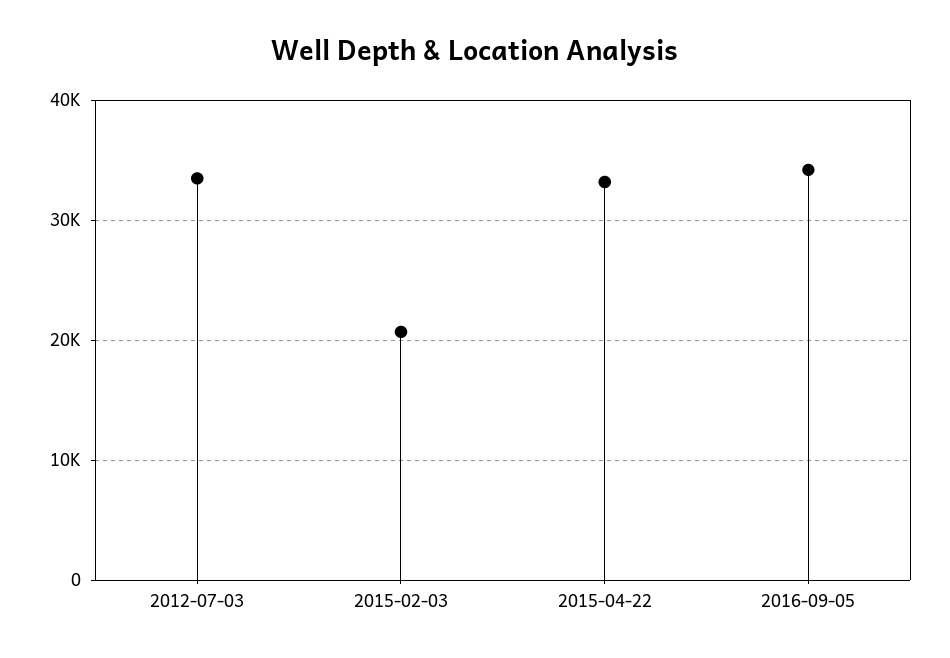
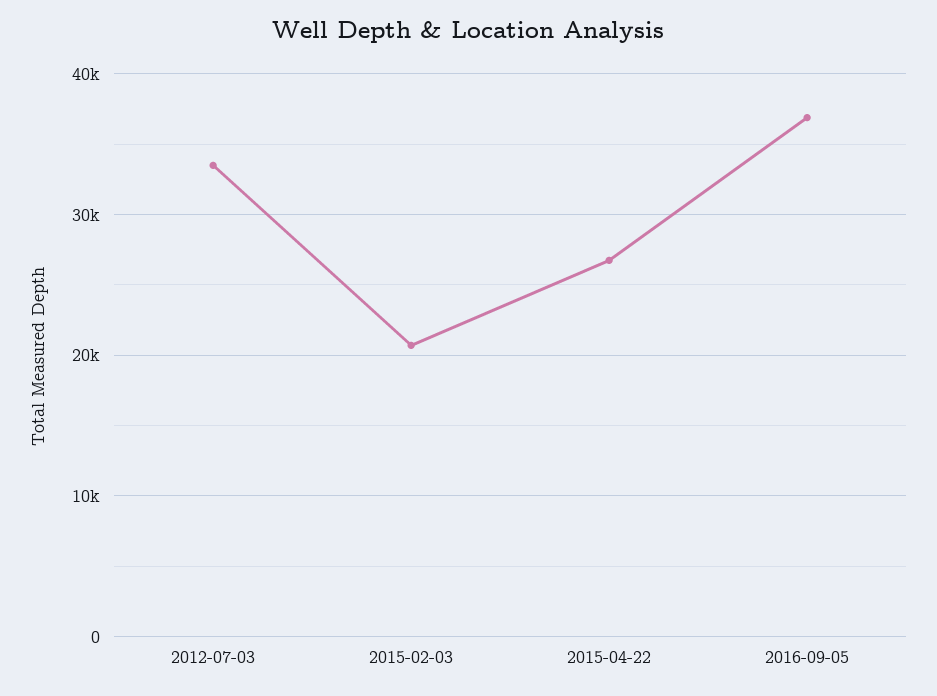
2015-04-22: 33000 -> 27000
2016-09-05: 34000 -> 37000

